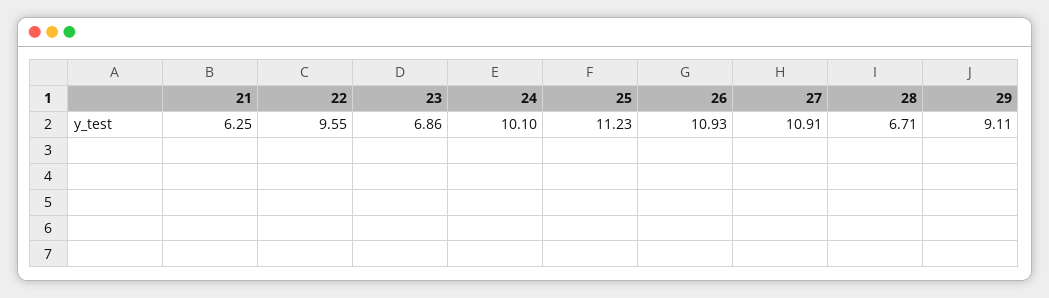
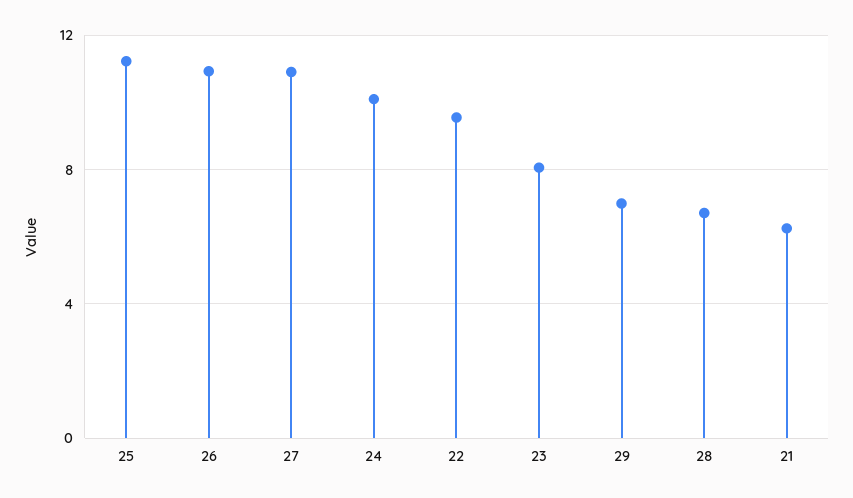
23: 6.86 -> 8
29: 9.11 -> 7

